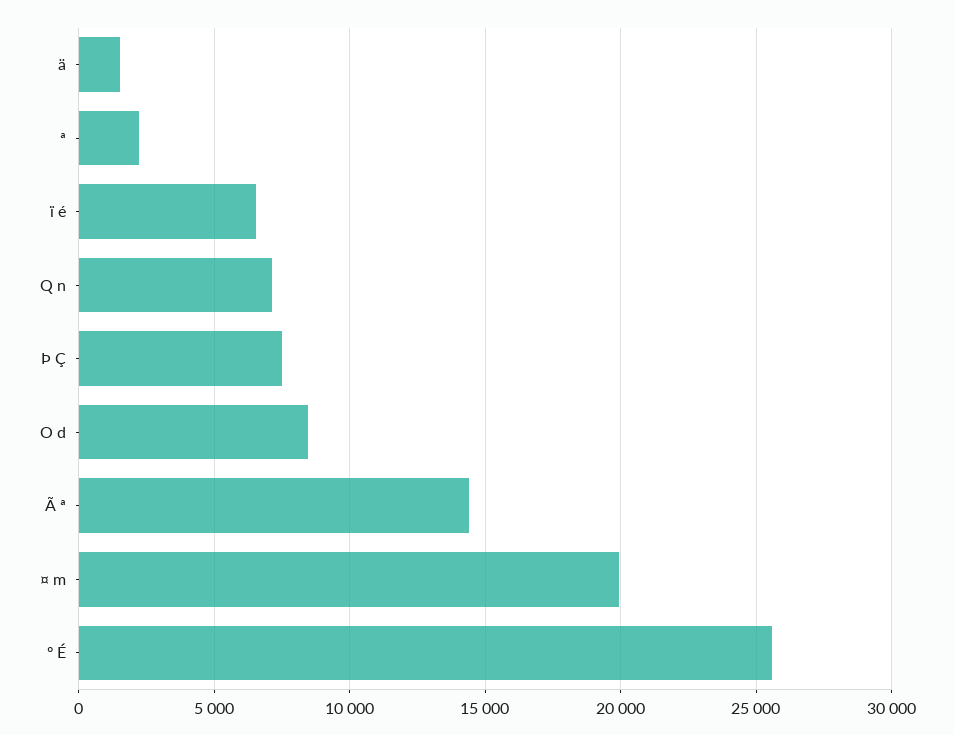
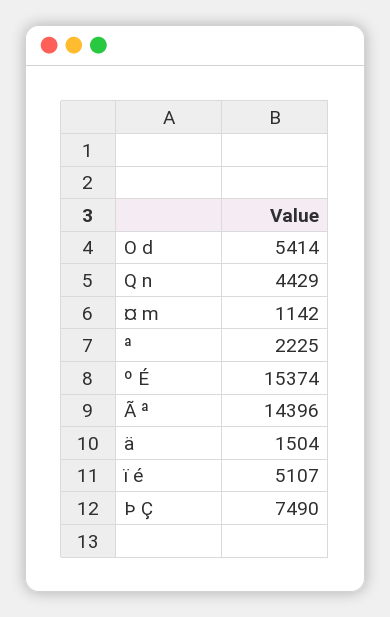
ï é: 6500 -> 5107
Q n: 7000 -> 4429
O d: 8500 -> 5414
¤ m: 20000 -> 1142
º É: 25500 -> 15374

